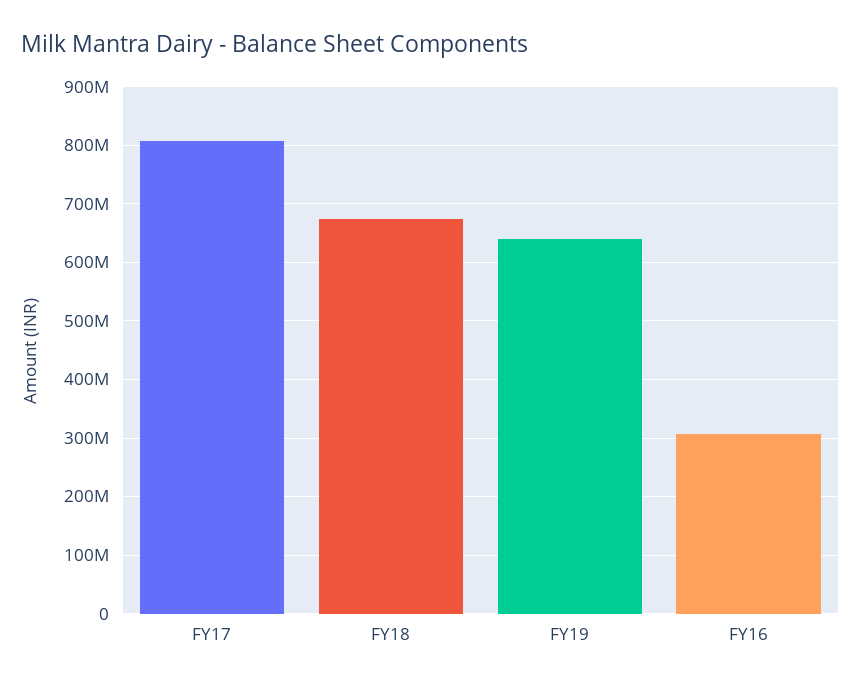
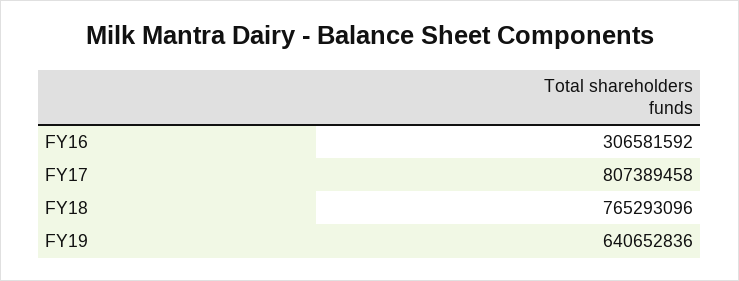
FY18: 680000000 -> 765293096

